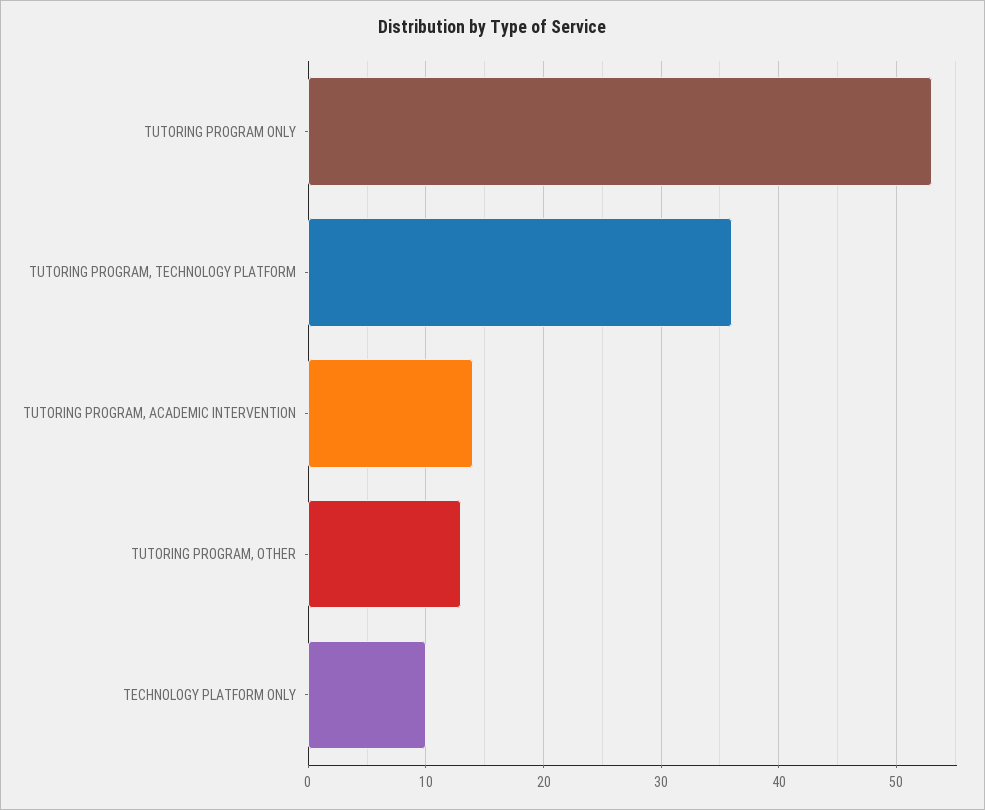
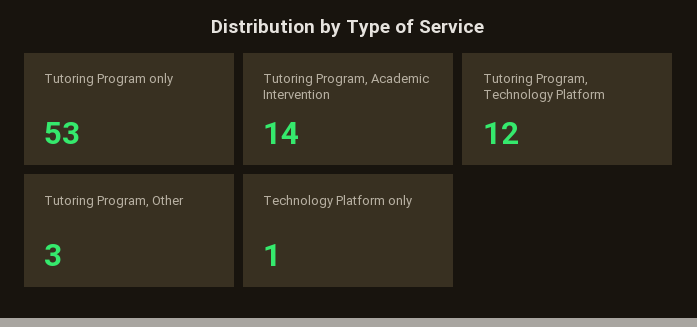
TUTORING PROGRAM, TECHNOLOGY PLATFORM: 36 -> 12
TUTORING PROGRAM, OTHER: 13 -> 3
TECHNOLOGY PLATFORM ONLY: 10 -> 1

